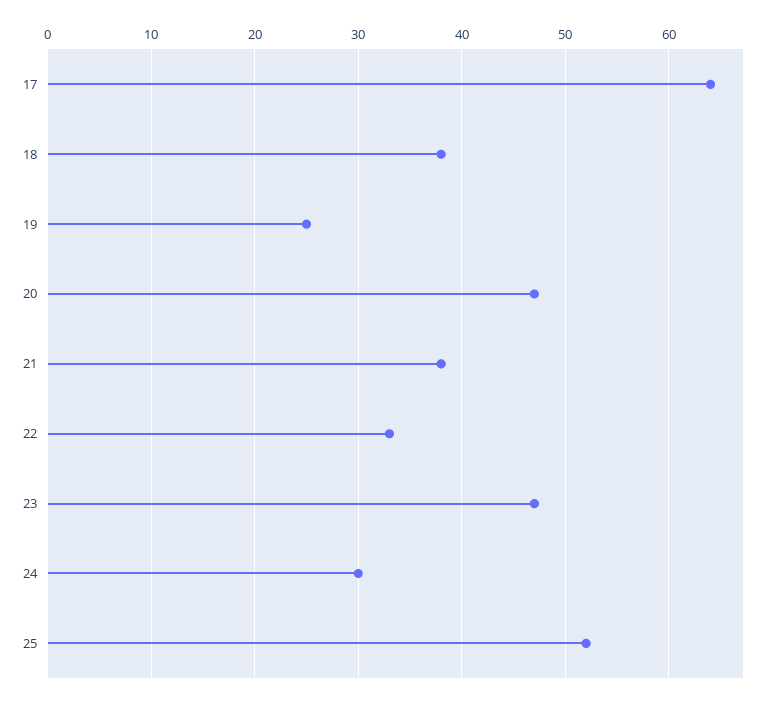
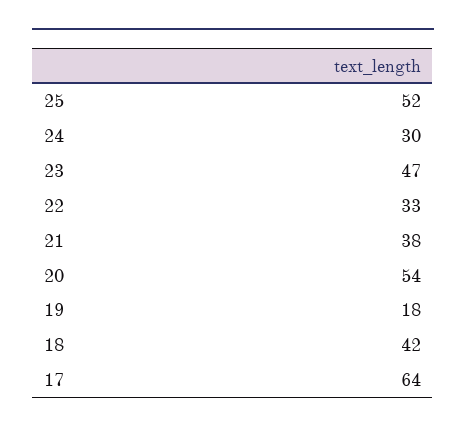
18: 38 -> 42
19: 25 -> 18
20: 47 -> 54

